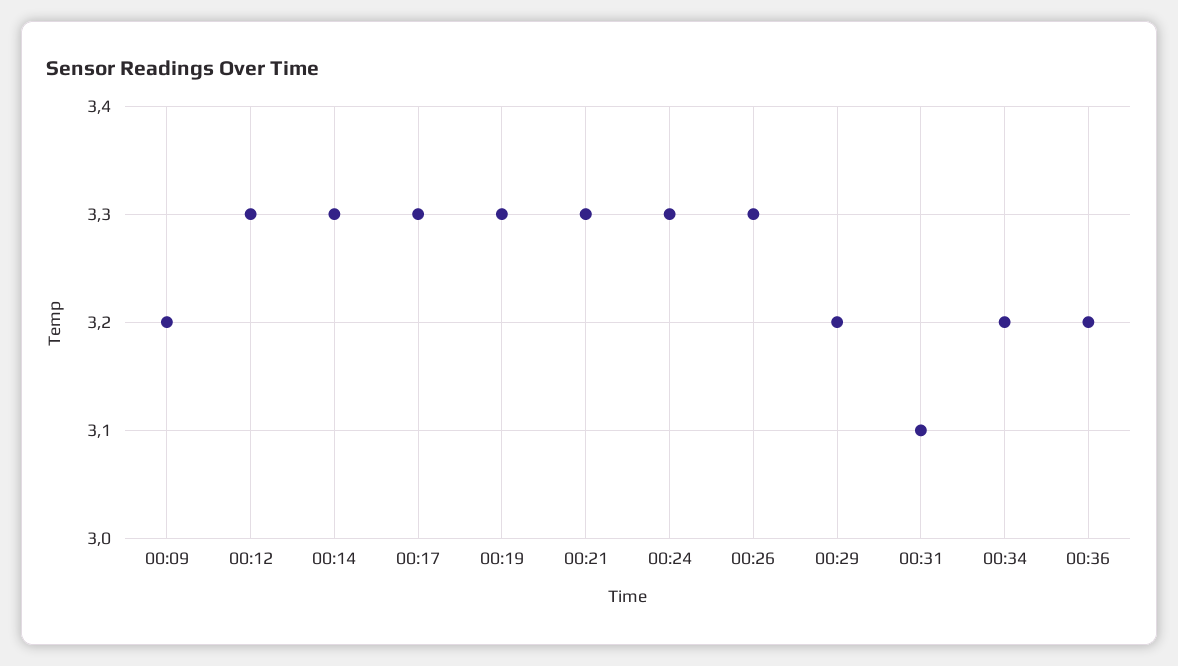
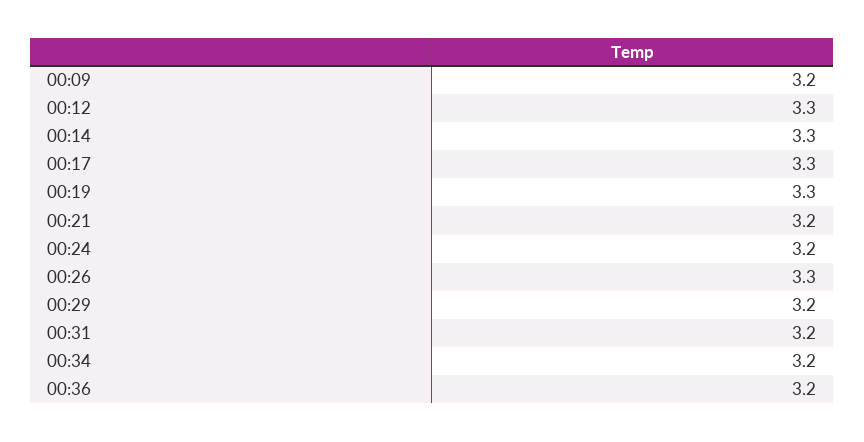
00:21: 3.3 -> 3.2
00:24: 3.3 -> 3.2
00:31: 3.1 -> 3.2

